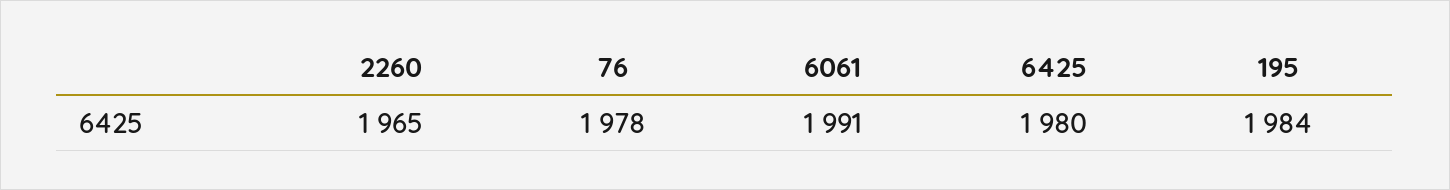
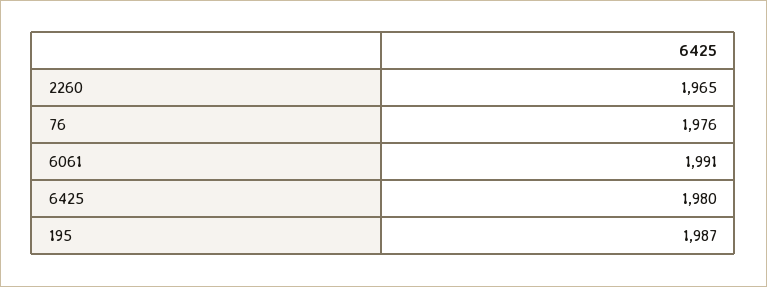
76: 1978 -> 1976
195: 1984 -> 1987

